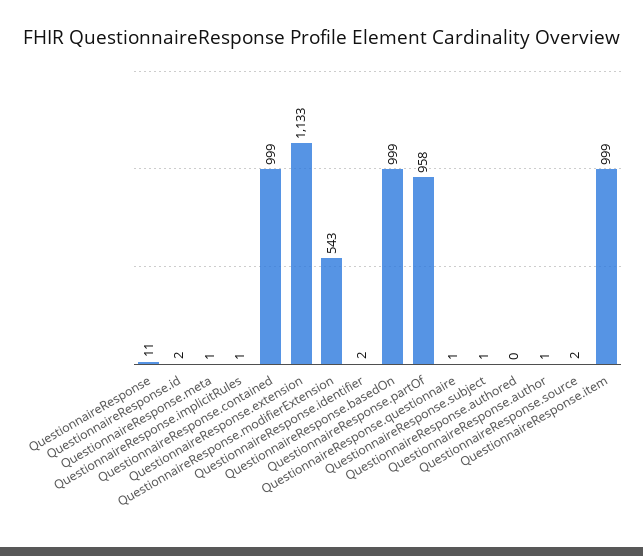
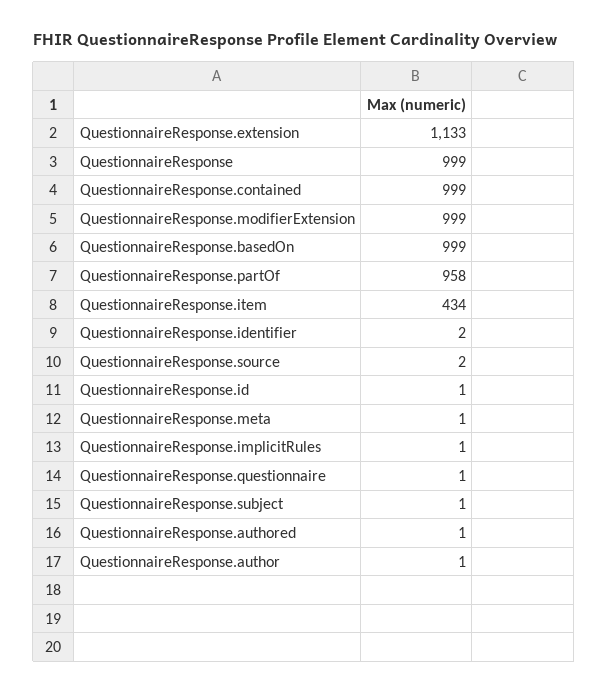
QuestionnaireResponse: 11 -> 999
QuestionnaireResponse.id: 2 -> 1
QuestionnaireResponse.modifierExtension: 543 -> 999
QuestionnaireResponse.authored: 0 -> 1
QuestionnaireResponse.item: 999 -> 434

